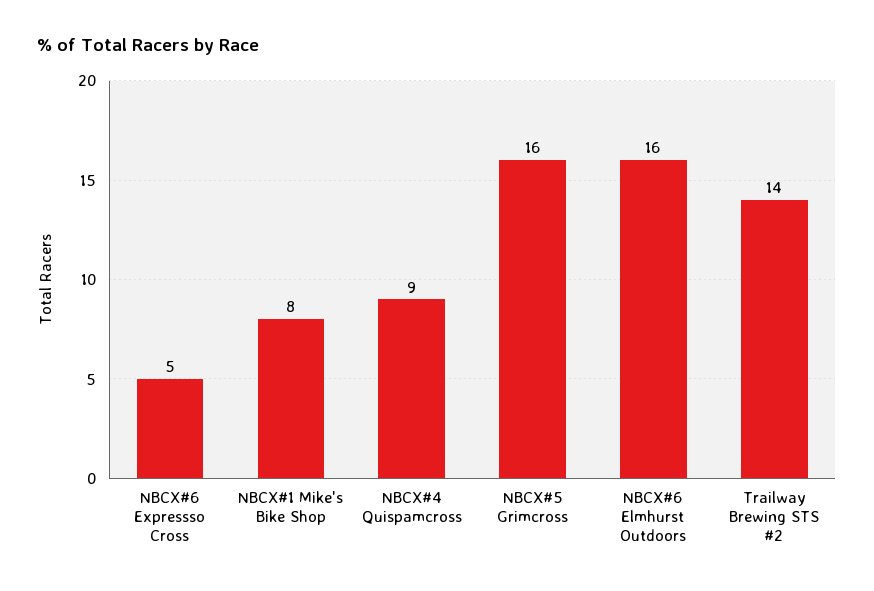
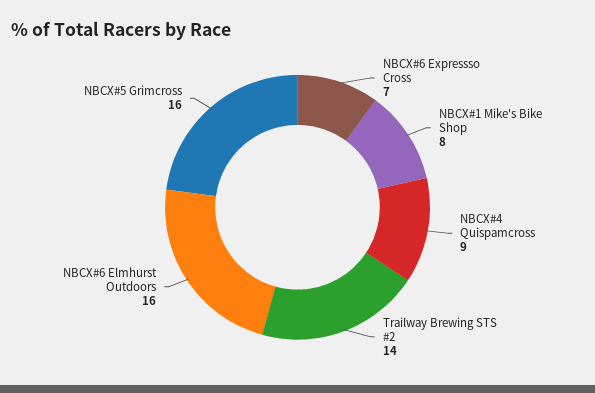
NBCX#6 Expressso Cross: 5 -> 7

